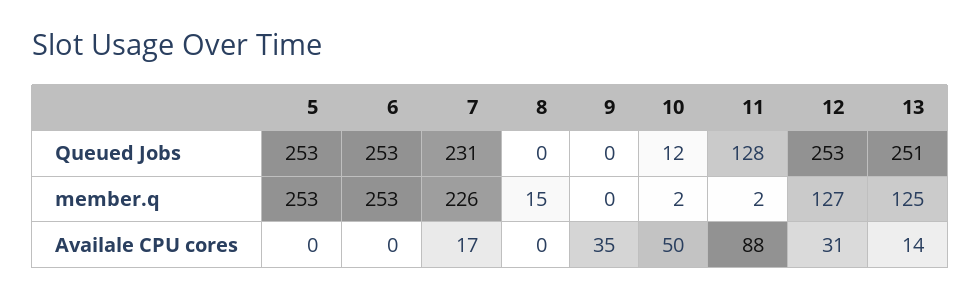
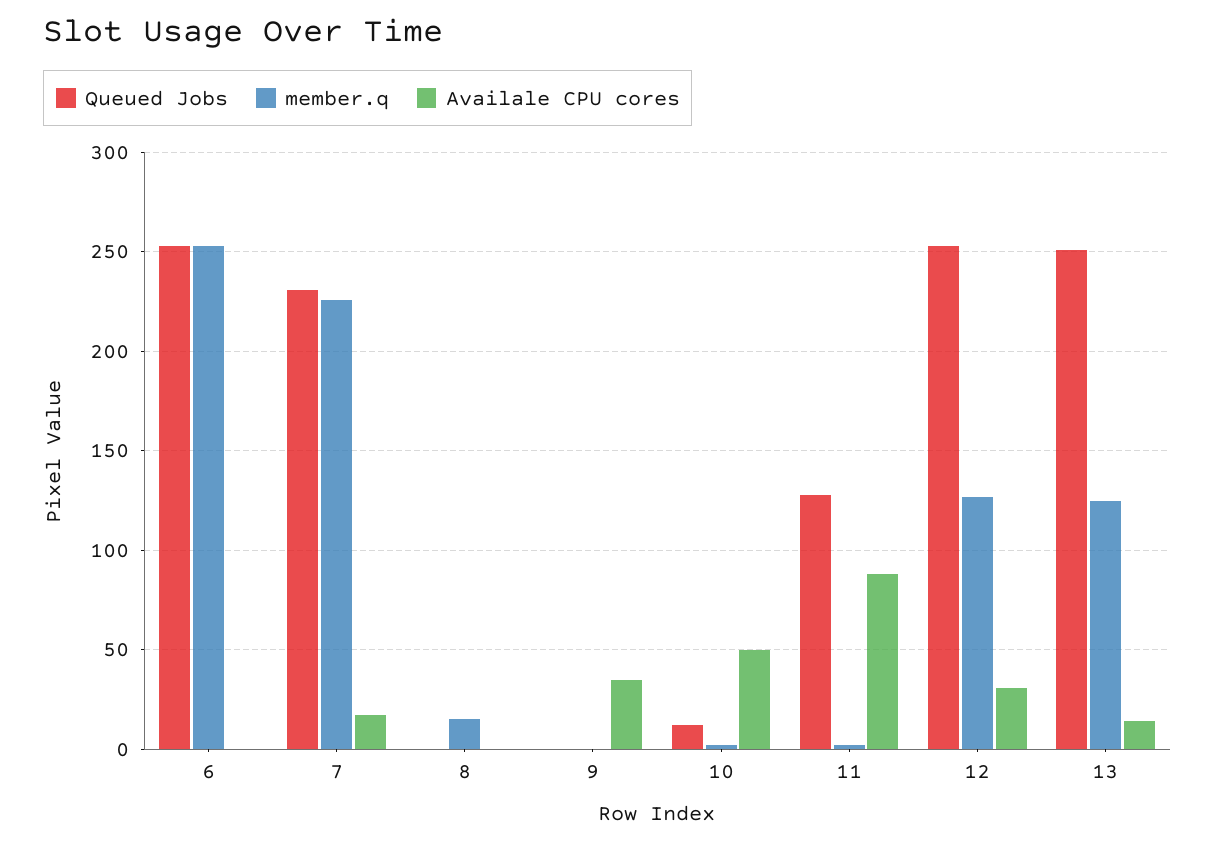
Queued Jobs, 5: 253 -> none
member.q, 5: 253 -> none
Availale CPU cores, 5: 0 -> none

